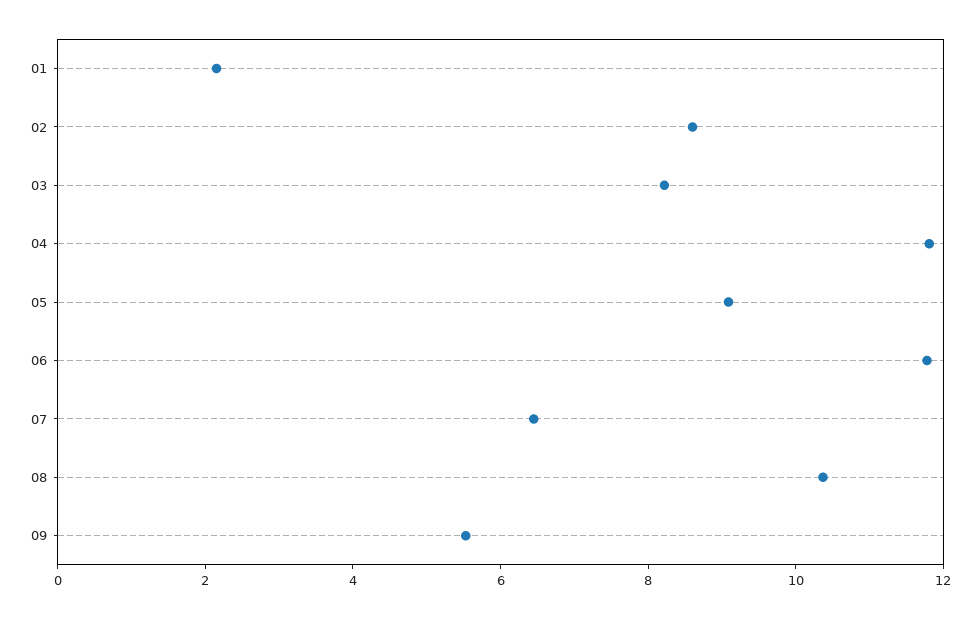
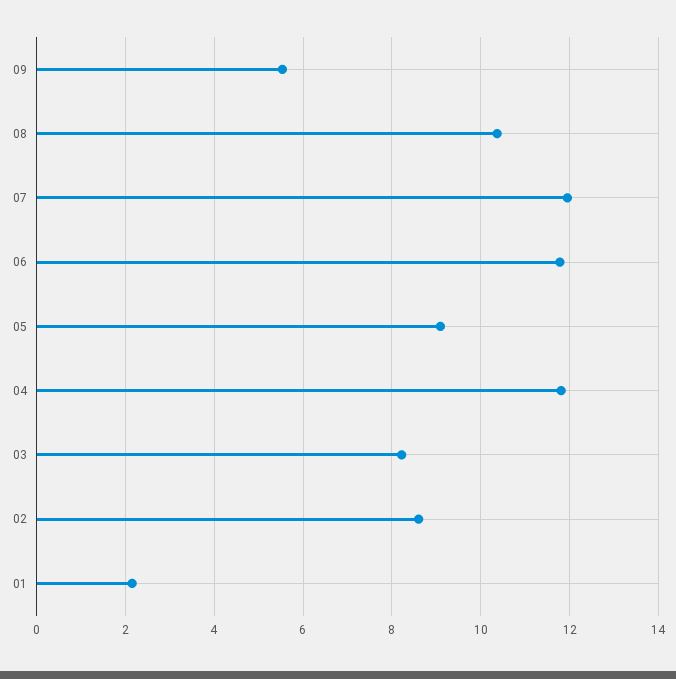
07: 6.5 -> 12

